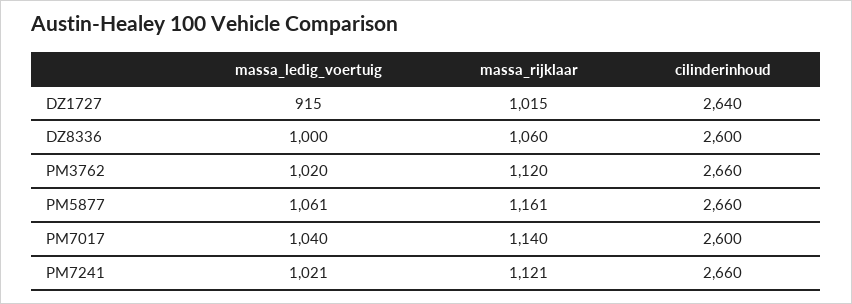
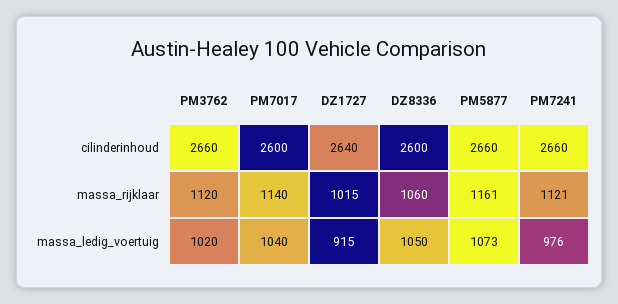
massa_ledig_voertuig, DZ8336: 1000 -> 1050
massa_ledig_voertuig, PM5877: 1061 -> 1073
massa_ledig_voertuig, PM7241: 1021 -> 976

